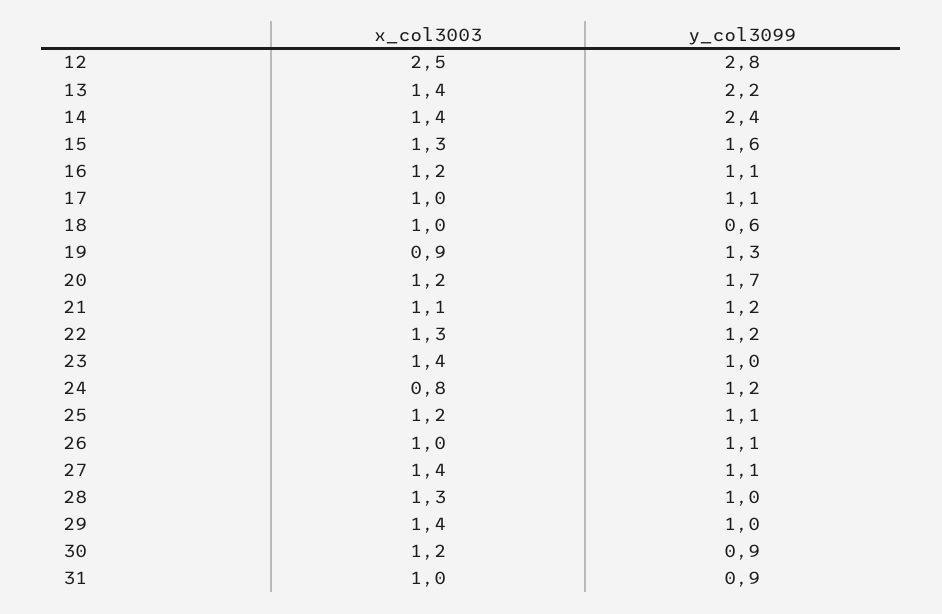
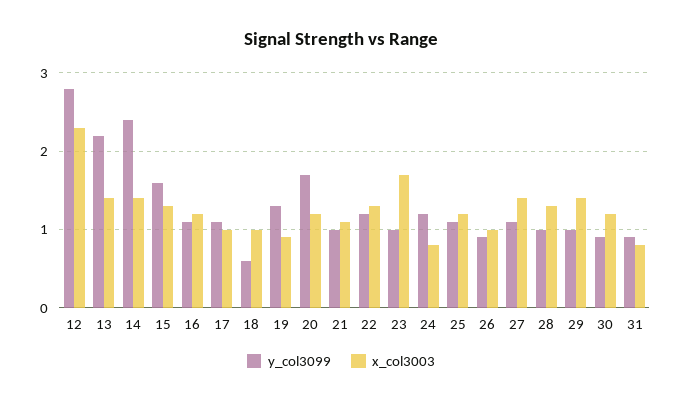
x_col3003, 12: 2.5 -> 2.3
y_col3099, 21: 1.2 -> 1
x_col3003, 23: 1.4 -> 1.7
y_col3099, 26: 1.1 -> 0.9
x_col3003, 31: 1 -> 0.8

